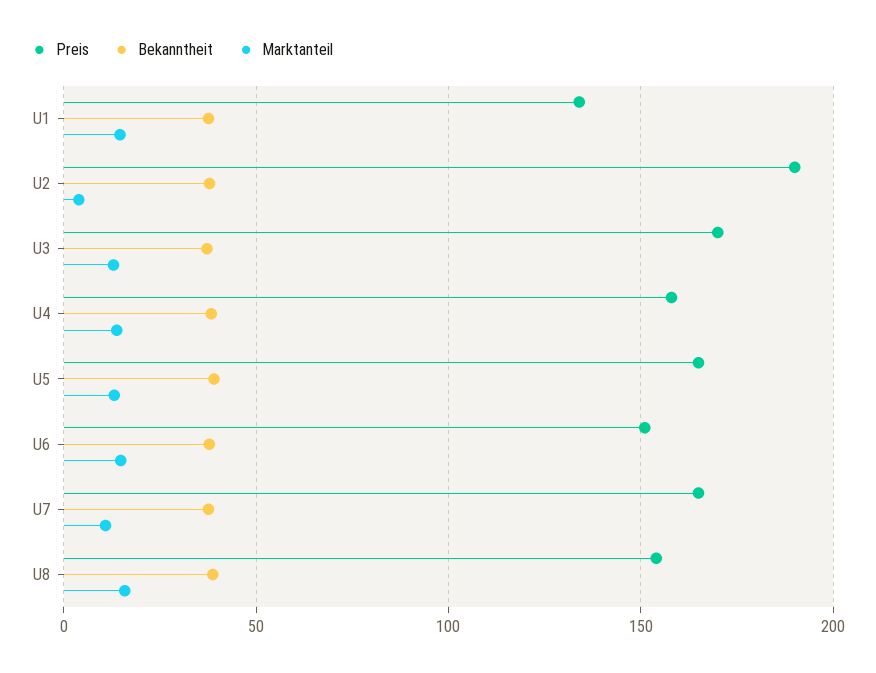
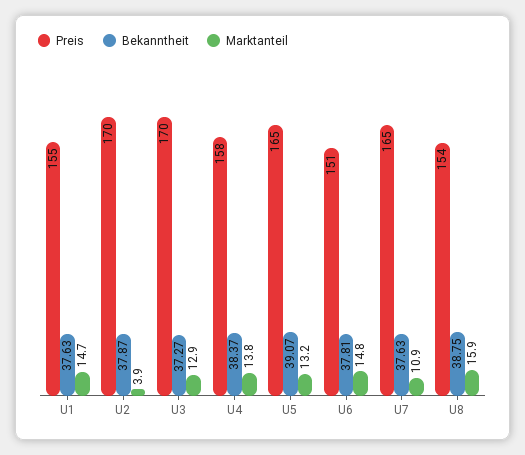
Preis, U1: 135 -> 155
Preis, U2: 190 -> 170

